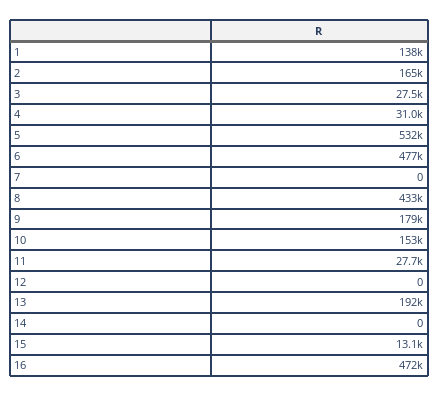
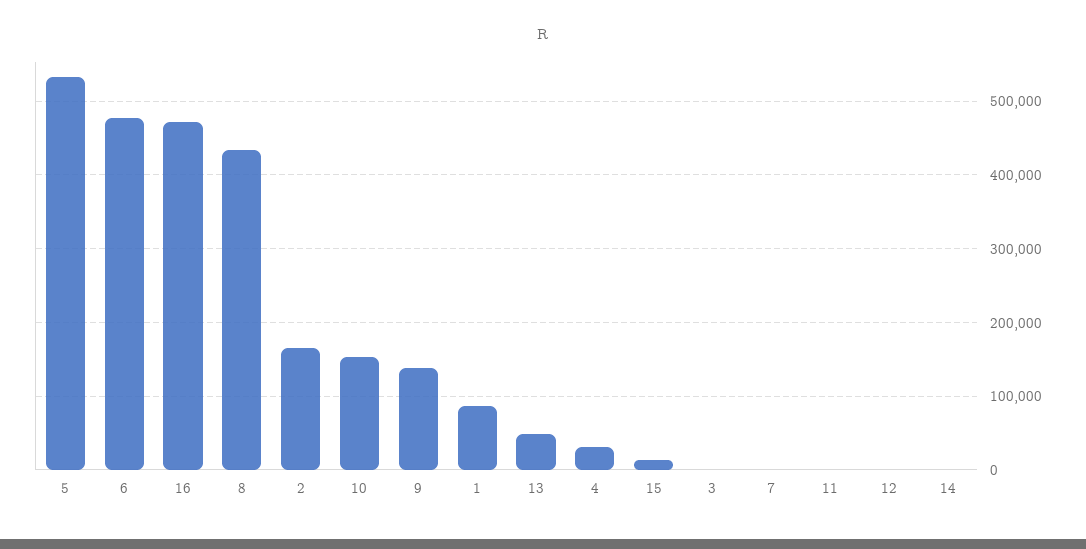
1: 138000 -> 90000
3: 27500 -> 0
9: 179000 -> 140000
11: 27700 -> 0
13: 192000 -> 50000

